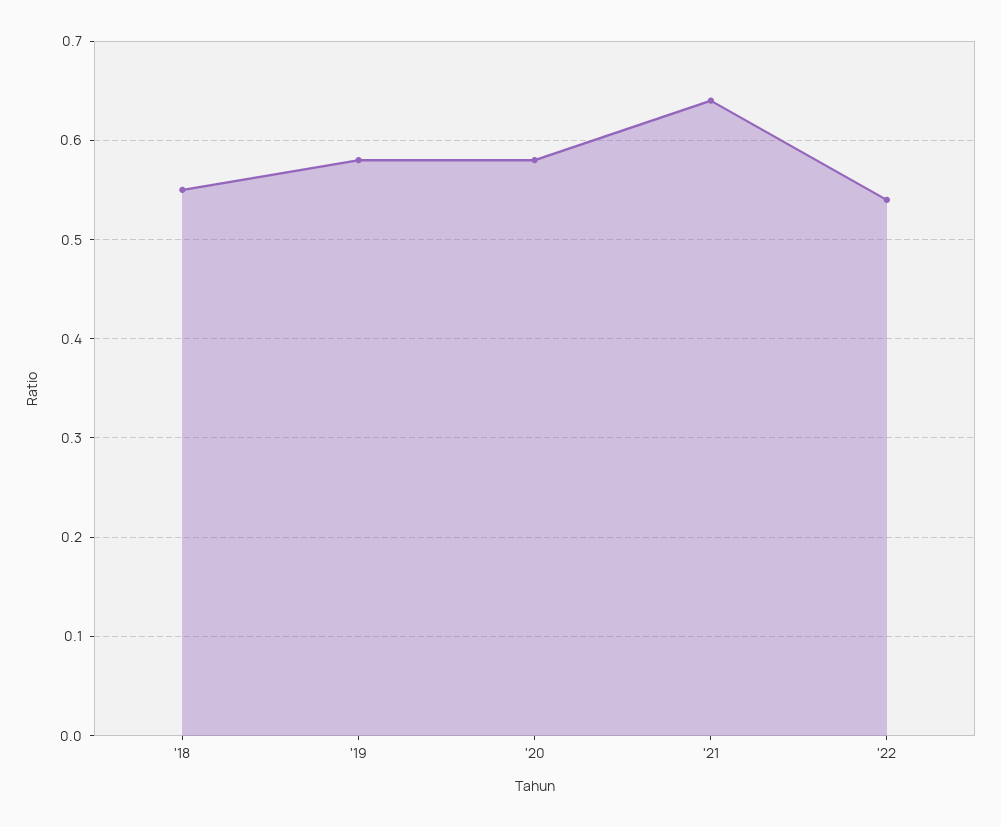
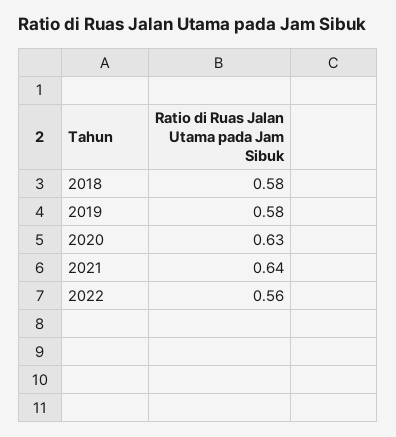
'18: 0.55 -> 0.58
'20: 0.58 -> 0.63
'22: 0.54 -> 0.56

